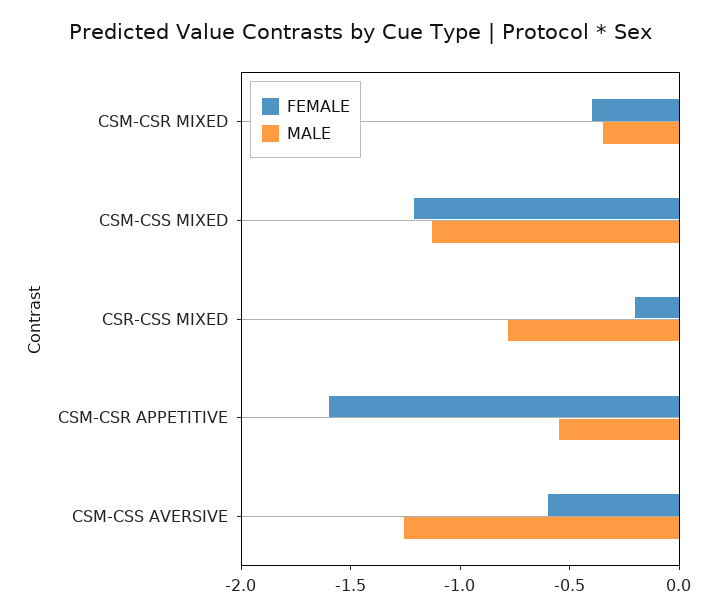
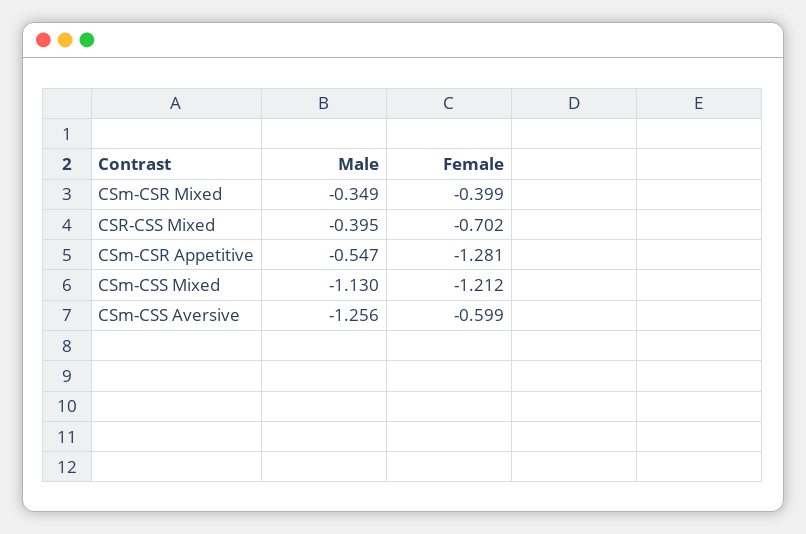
FEMALE, CSR-CSS MIXED: -0.2 -> -0.702
MALE, CSR-CSS MIXED: -0.8 -> -0.395
FEMALE, CSM-CSR APPETITIVE: -1.6 -> -1.281

